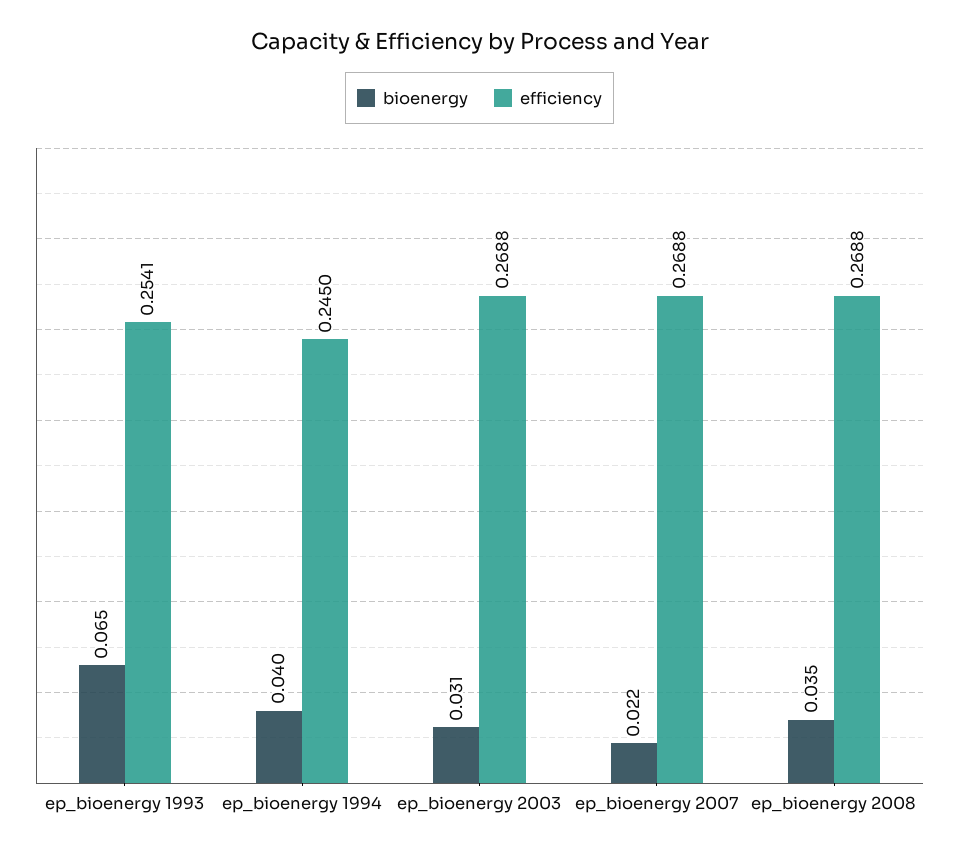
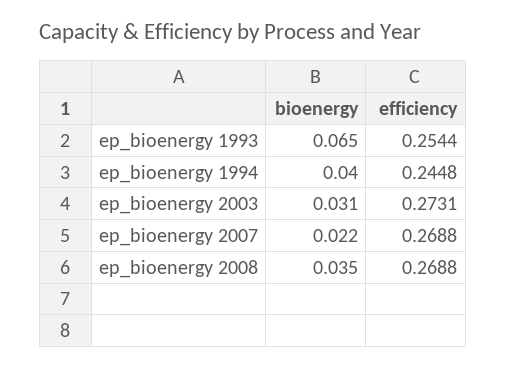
efficiency, ep_bioenergy 1993: 0.2541 -> 0.2544
efficiency, ep_bioenergy 1994: 0.245 -> 0.2448
efficiency, ep_bioenergy 2003: 0.2688 -> 0.2731

